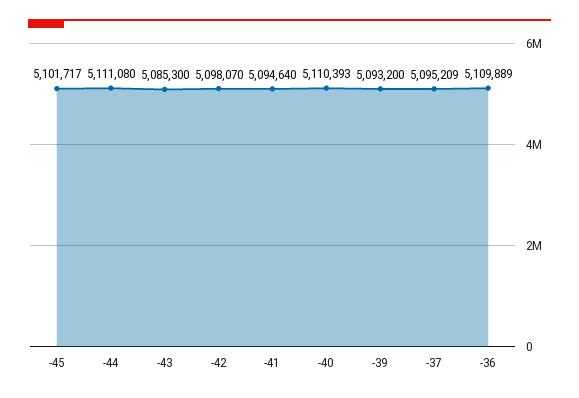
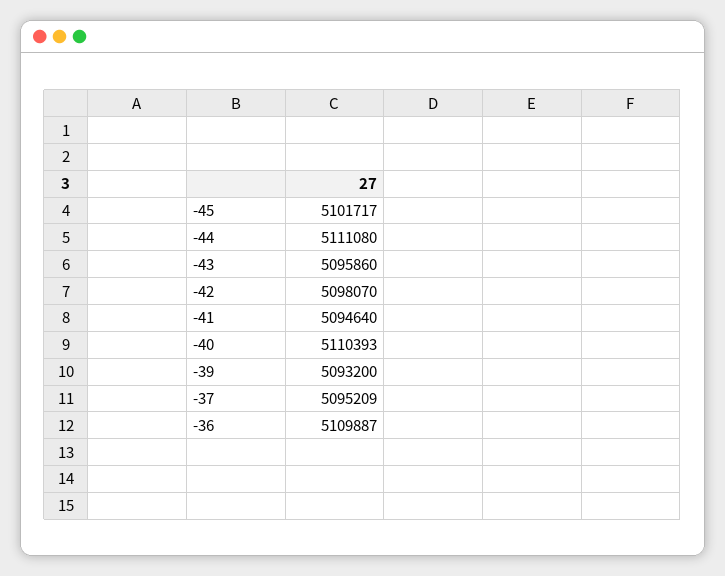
-43: 5085300 -> 5095860
-36: 5109889 -> 5109887

